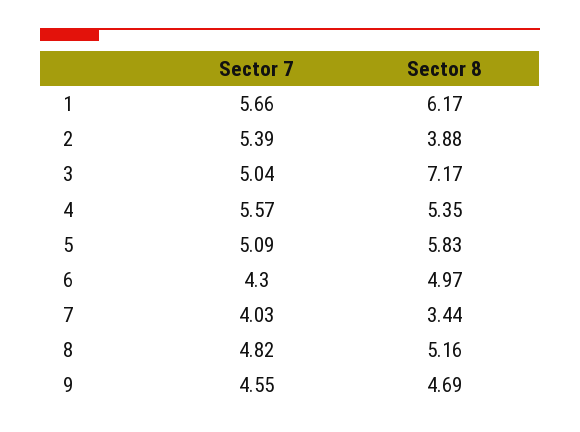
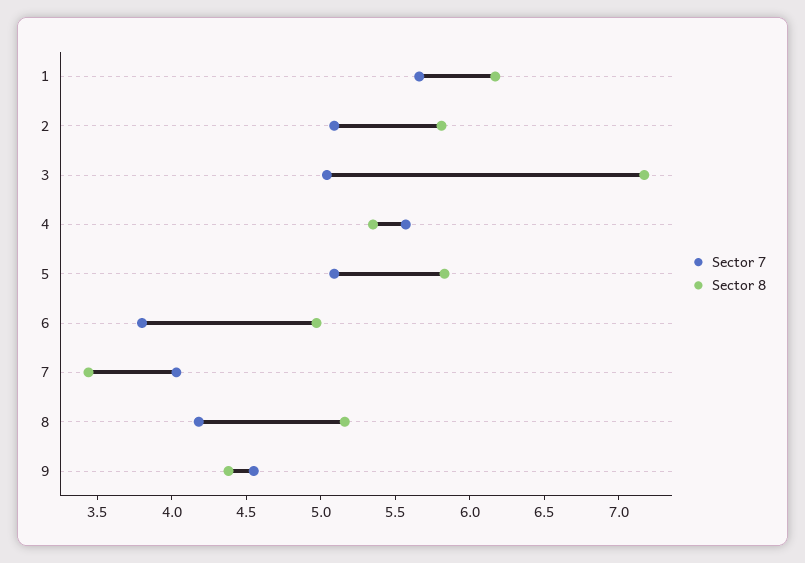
Sector 7, 2: 5.39 -> 5.1
Sector 8, 2: 3.88 -> 5.8
Sector 7, 6: 4.3 -> 3.8
Sector 7, 8: 4.82 -> 4.2
Sector 8, 9: 4.69 -> 4.4

